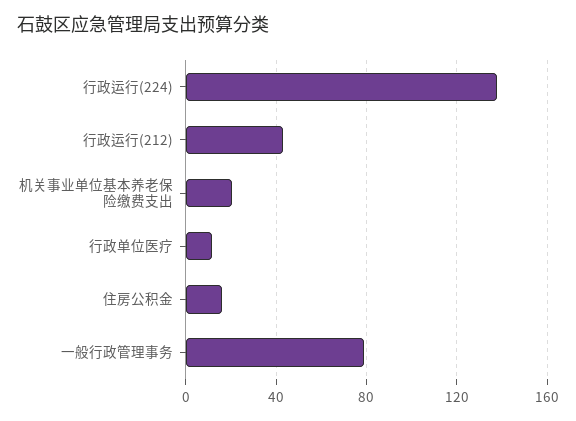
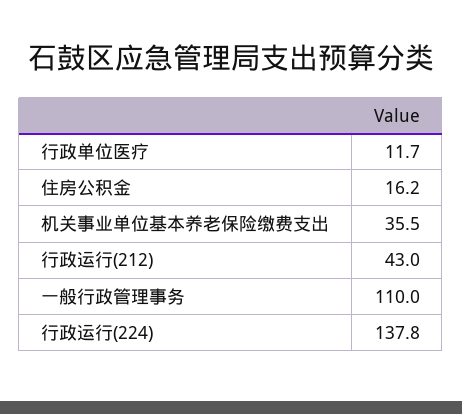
机关事业单位基本养老保险缴费支出: 20 -> 35.5
一般行政管理事务: 80 -> 110

